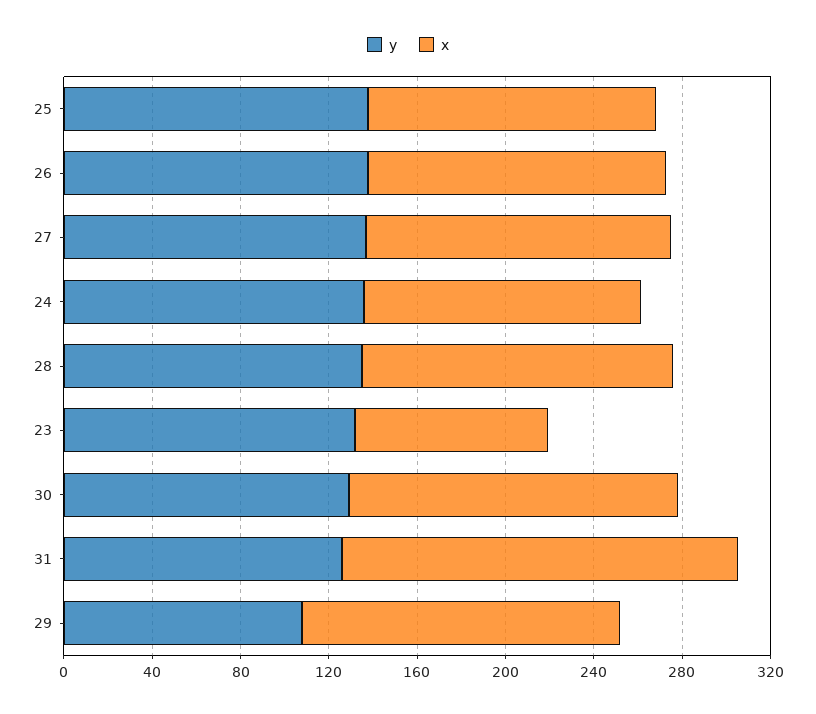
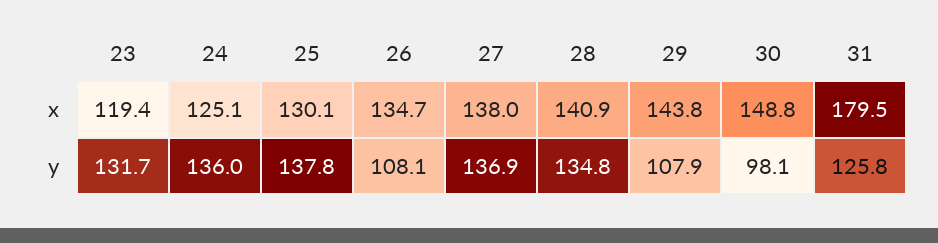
y, 26: 140 -> 108.1
x, 23: 90 -> 119.4
y, 30: 130 -> 98.1

